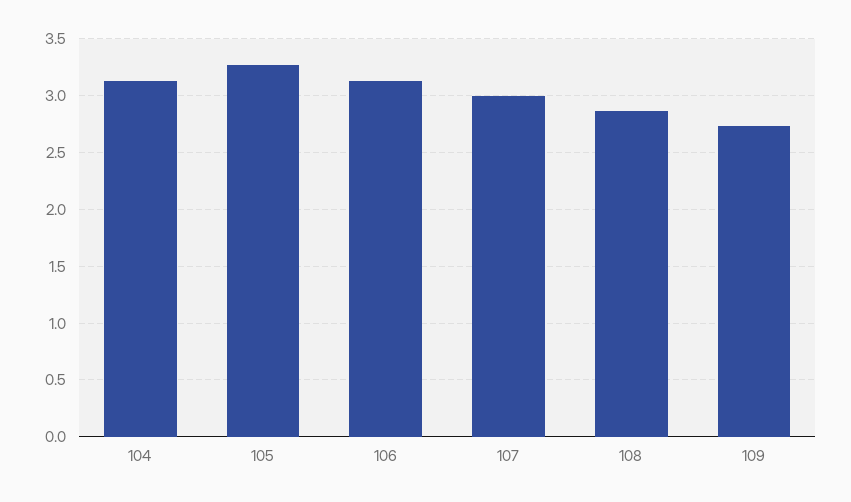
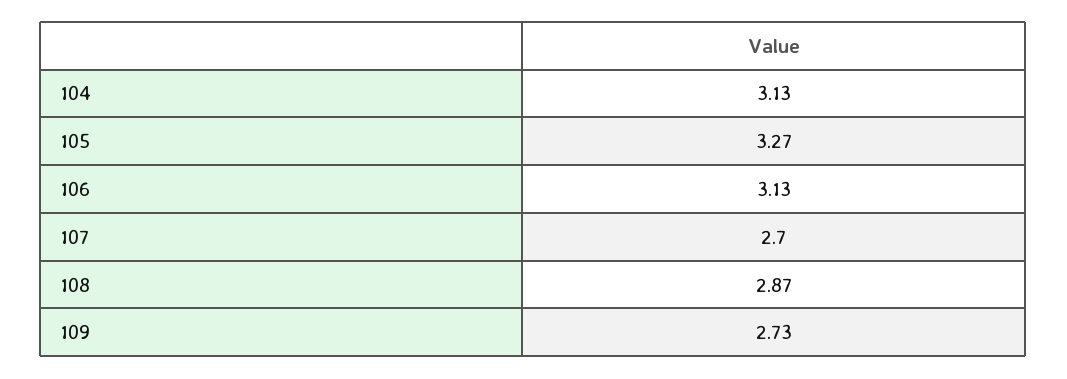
107: 3 -> 2.7

